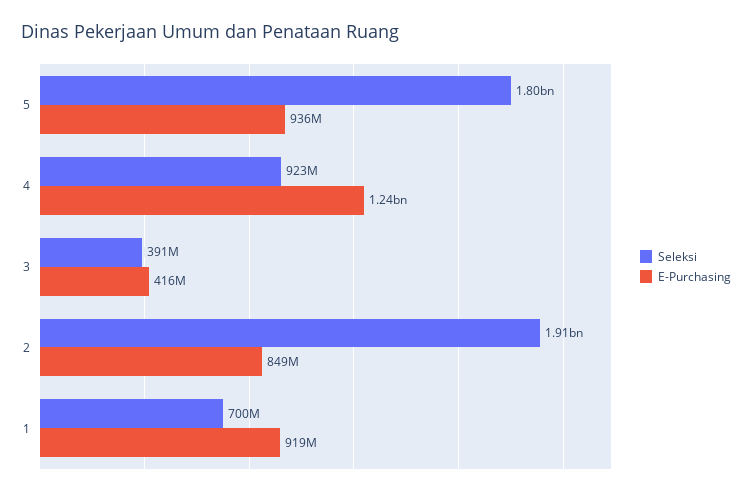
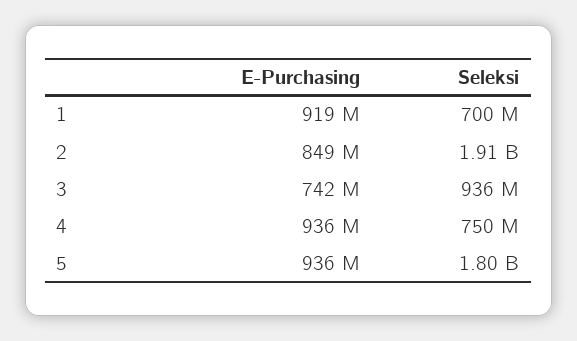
Seleksi, 4: 923000000 -> 750000000
E-Purchasing, 4: 1240000000 -> 936000000
Seleksi, 3: 391000000 -> 936000000
E-Purchasing, 3: 416000000 -> 742000000

